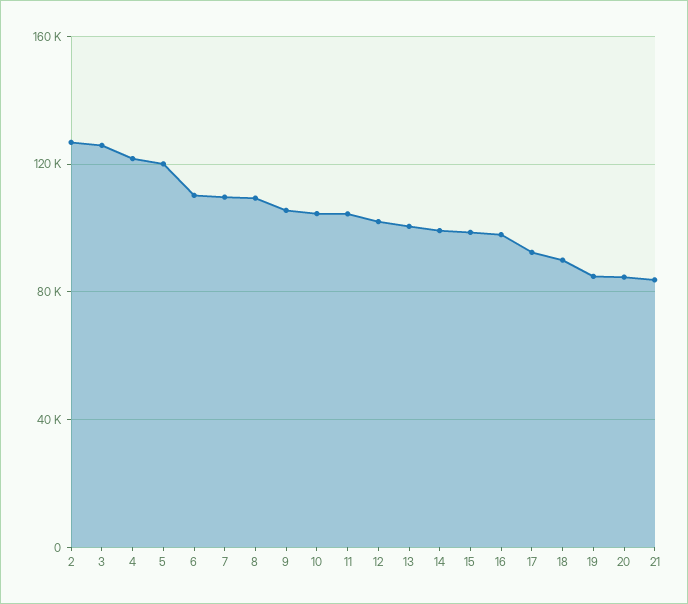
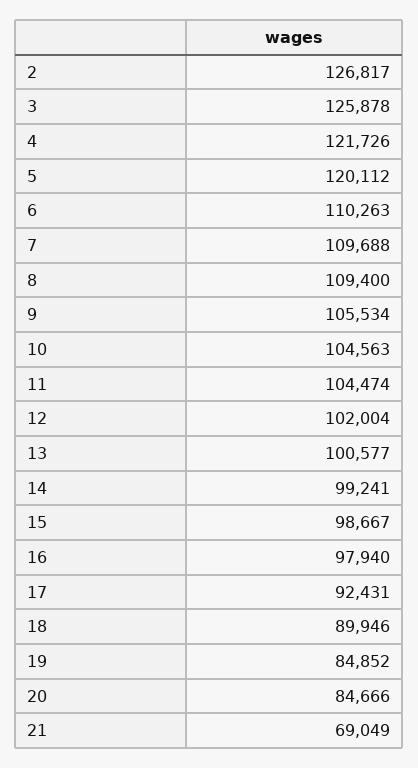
21: 85000 -> 69049

